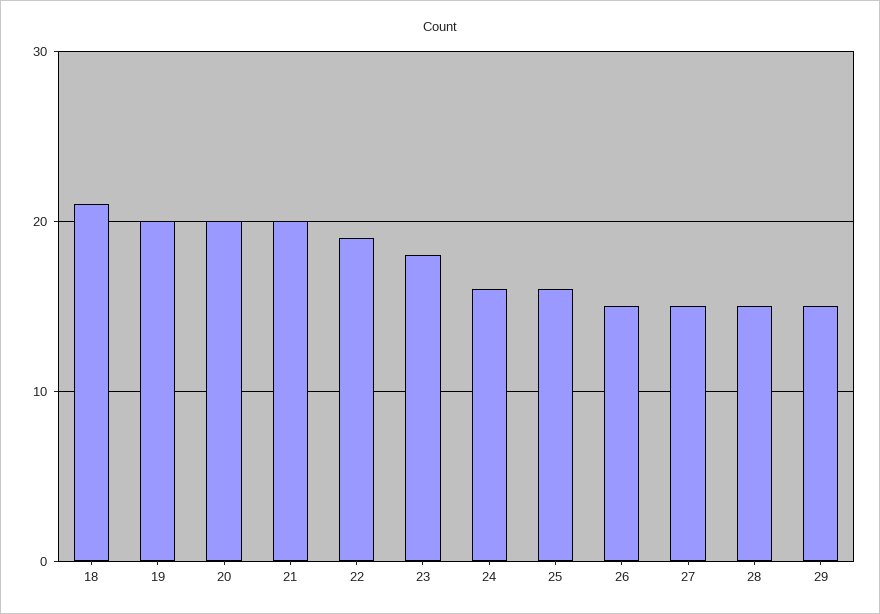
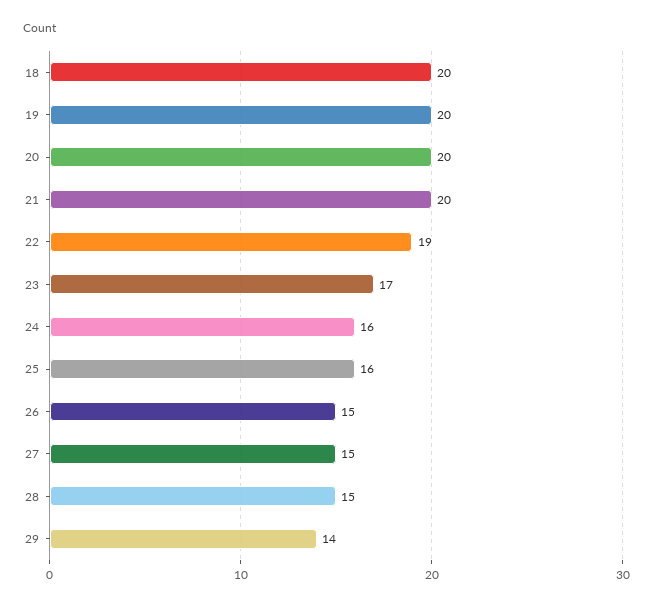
18: 21 -> 20
23: 18 -> 17
29: 15 -> 14

